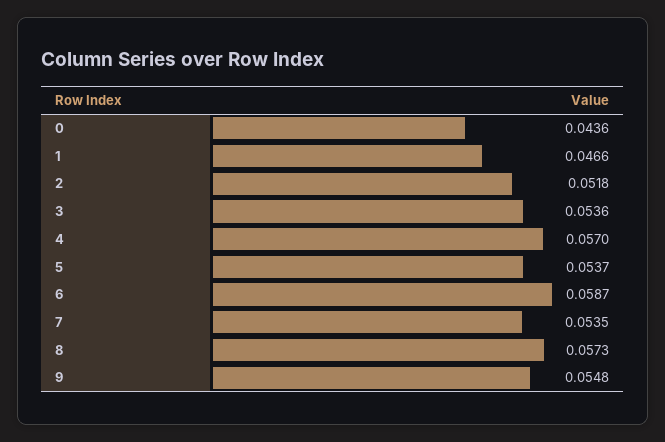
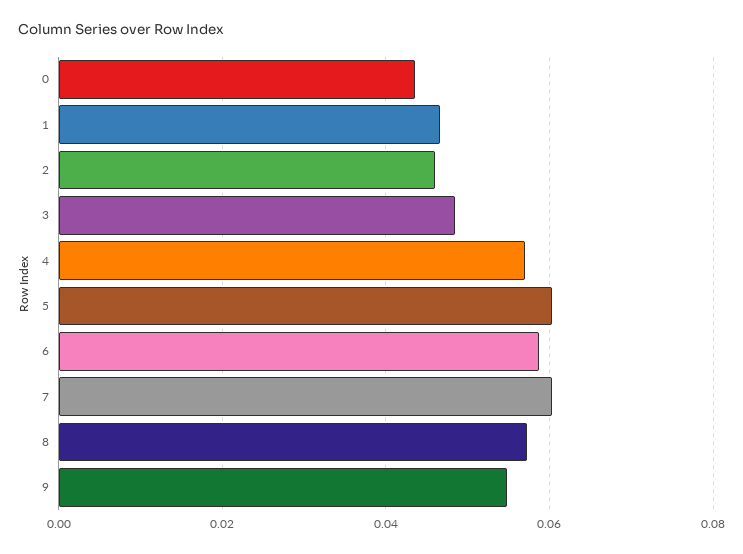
2: 0.0518 -> 0.046
3: 0.0536 -> 0.048
5: 0.0537 -> 0.06
7: 0.0535 -> 0.06

